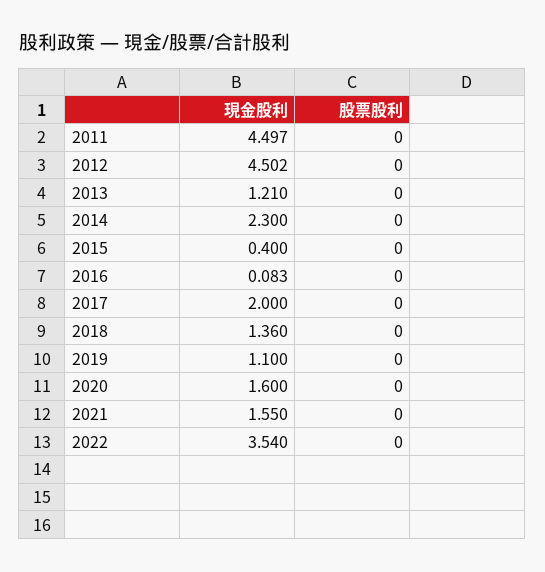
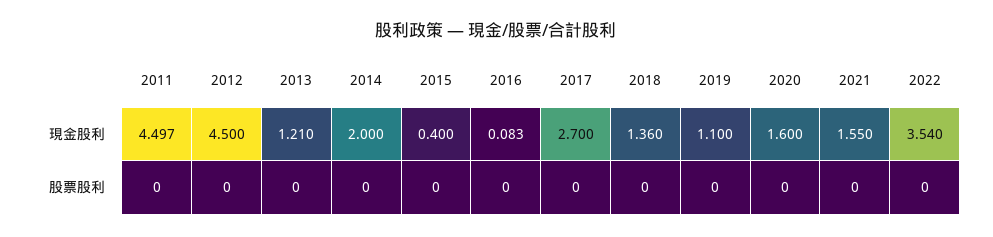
現金股利, 2012: 4.502 -> 4.5
現金股利, 2014: 2.3 -> 2
現金股利, 2017: 2 -> 2.7

